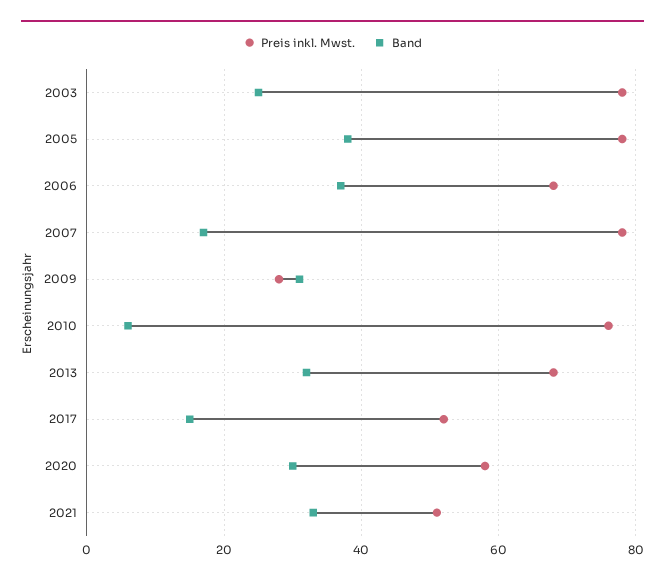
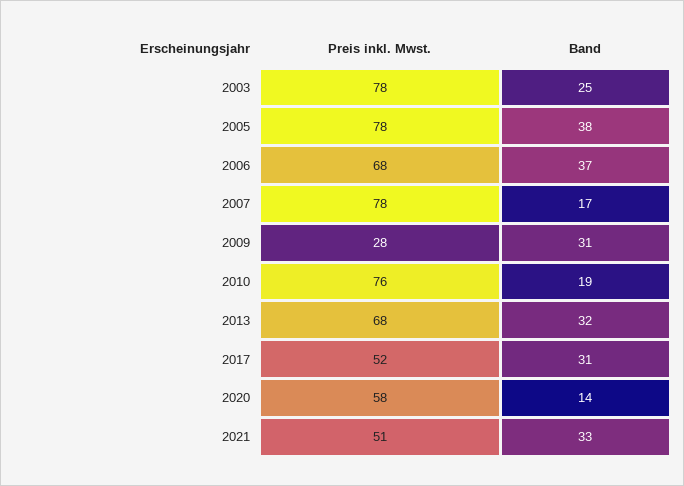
Band, 2010: 5 -> 19
Band, 2017: 15 -> 31
Band, 2020: 30 -> 14

